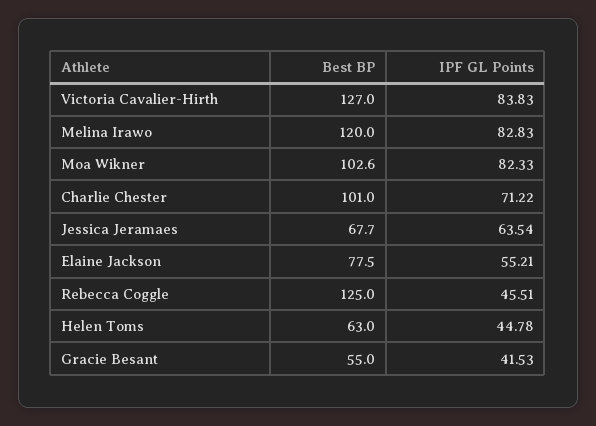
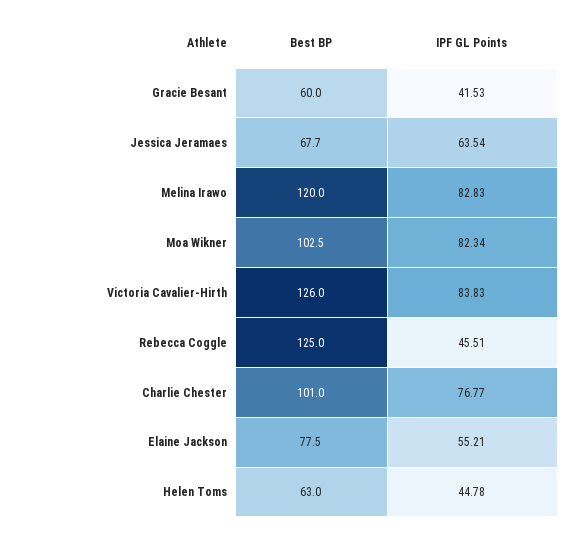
Best BP, Victoria Cavalier-Hirth: 127 -> 126
Best BP, Moa Wikner: 102.6 -> 102.5
IPF GL Points, Moa Wikner: 82.33 -> 82.34
IPF GL Points, Charlie Chester: 71.22 -> 76.77
Best BP, Gracie Besant: 55 -> 60

